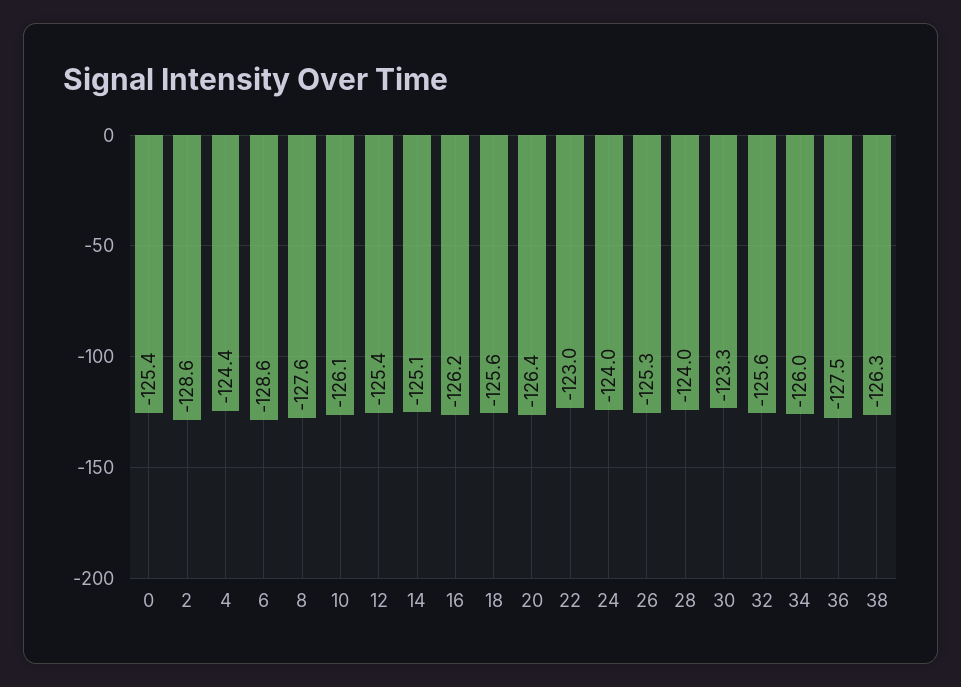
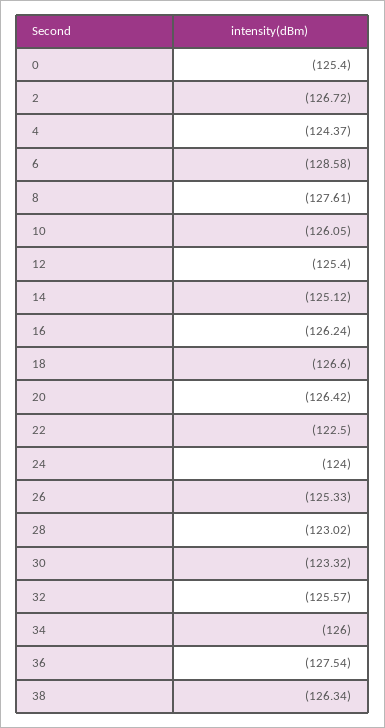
2: -128.6 -> -126.72
18: -125.6 -> -126.6
22: -123 -> -122.5
28: -124 -> -123.02

